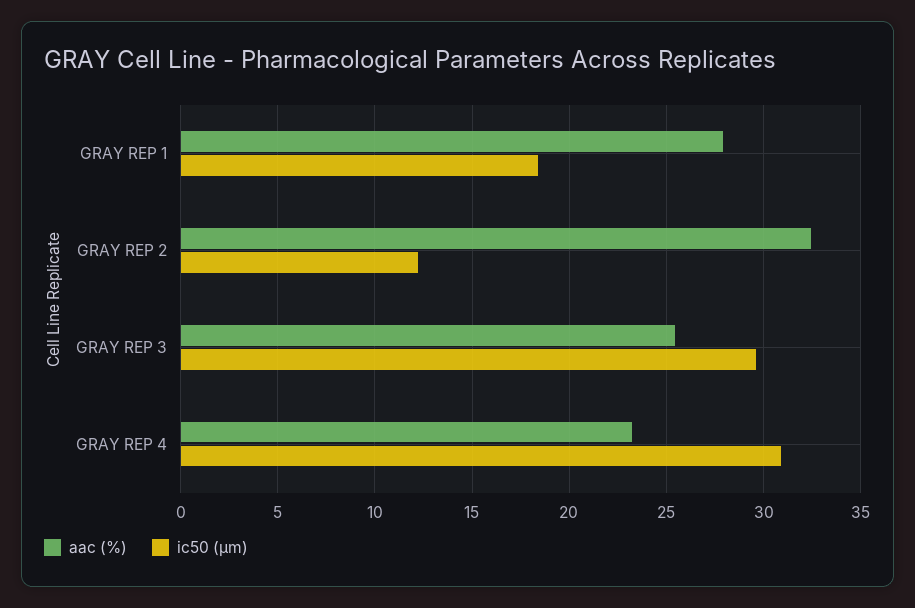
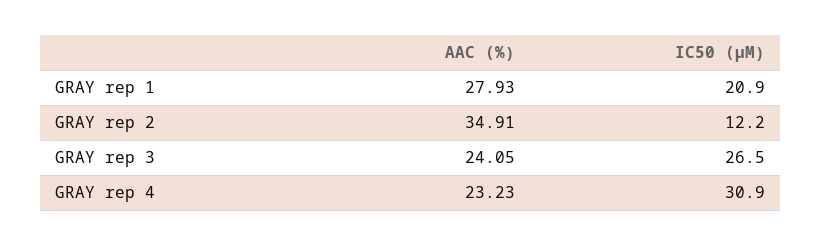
ic50 (µm), GRAY REP 1: 18.5 -> 20.9
aac (%), GRAY REP 2: 32.5 -> 34.91
aac (%), GRAY REP 3: 25.5 -> 24.05
ic50 (µm), GRAY REP 3: 29.5 -> 26.5

